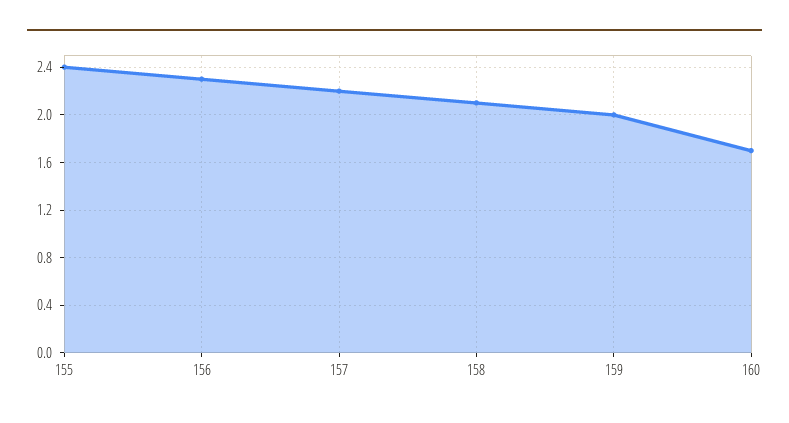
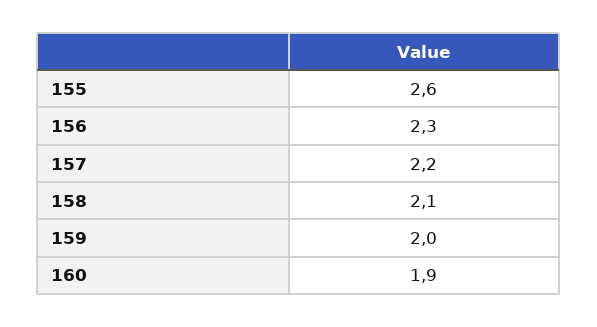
155: 2.4 -> 2.6
160: 1.7 -> 1.9

